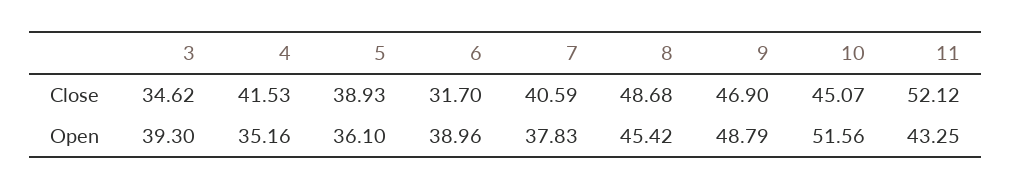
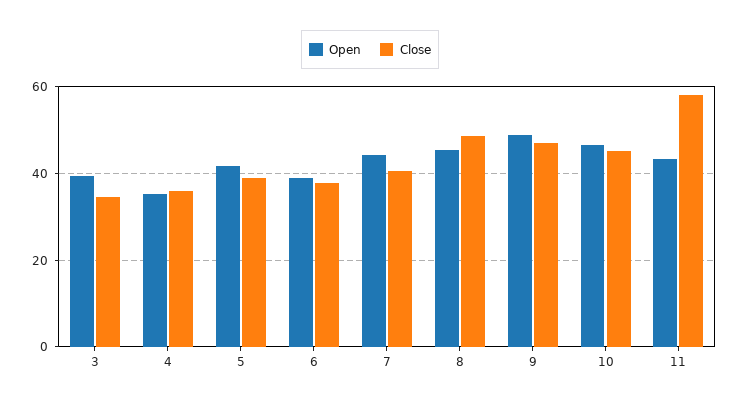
Close, 4: 41.53 -> 36
Close, 6: 31.7 -> 38
Close, 11: 52.12 -> 58
Open, 5: 36.1 -> 42
Open, 7: 37.83 -> 44
Open, 10: 51.56 -> 46

